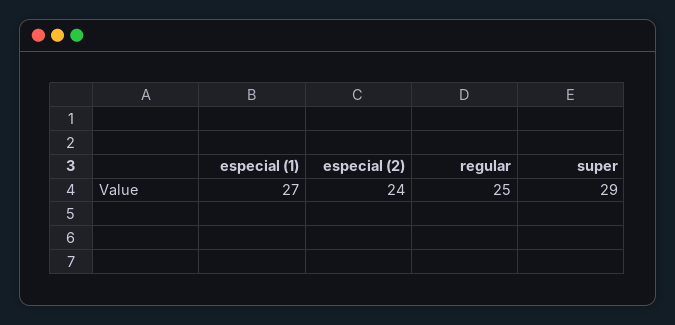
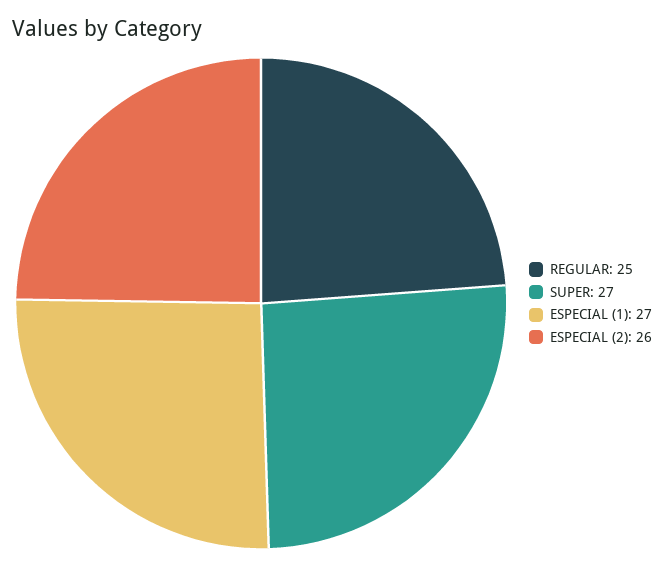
especial (2): 24 -> 26
super: 29 -> 27

